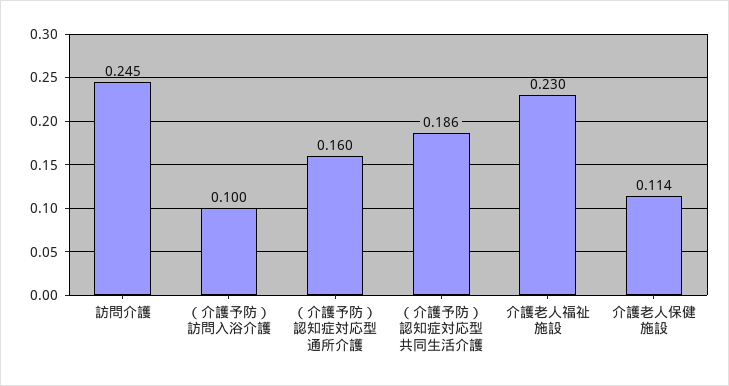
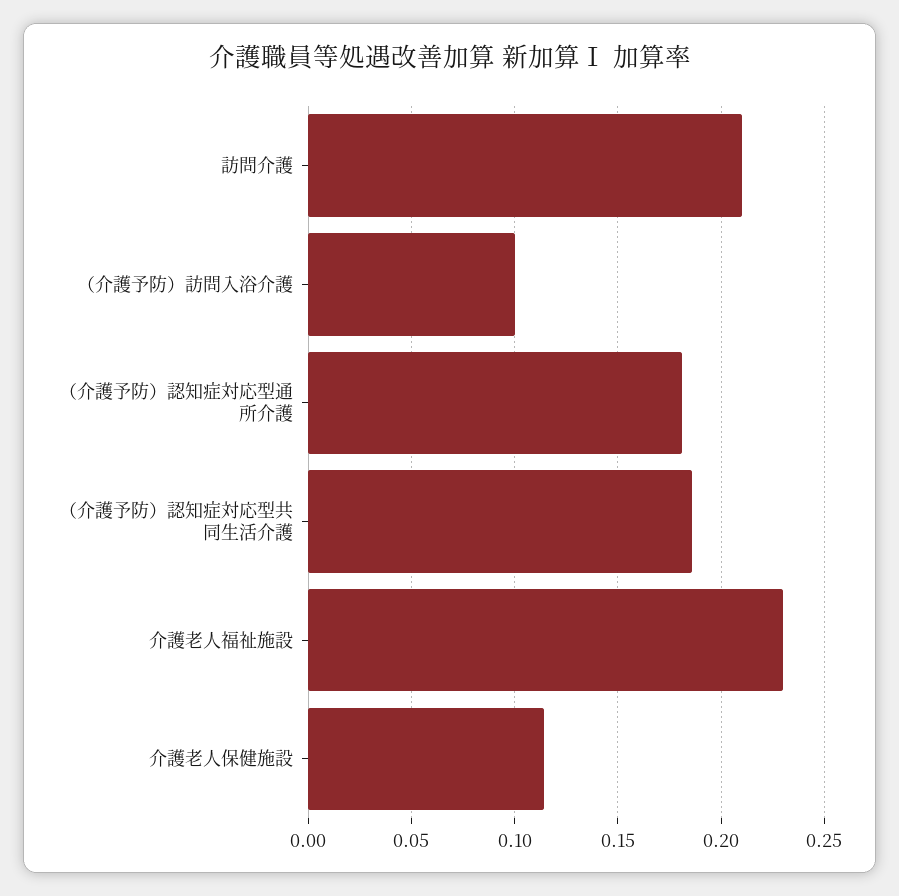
訪問介護: 0.245 -> 0.21
（介護予防）認知症対応型通所介護: 0.16 -> 0.18

